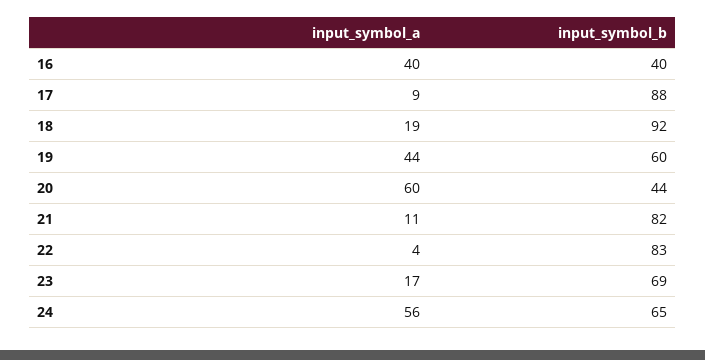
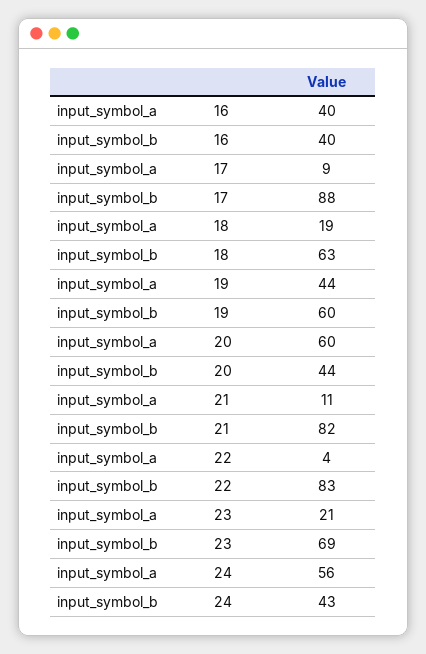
input_symbol_b, 18: 92 -> 63
input_symbol_a, 23: 17 -> 21
input_symbol_b, 24: 65 -> 43

